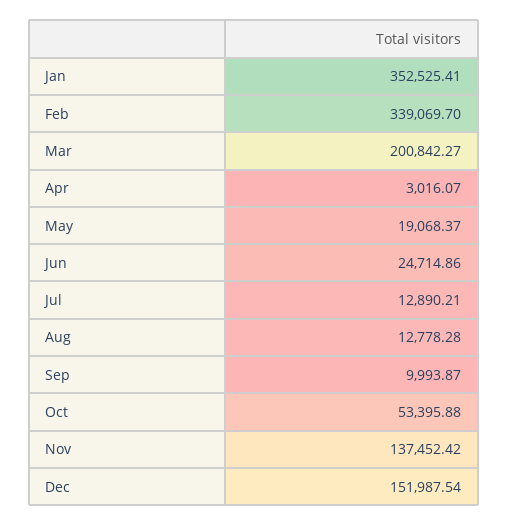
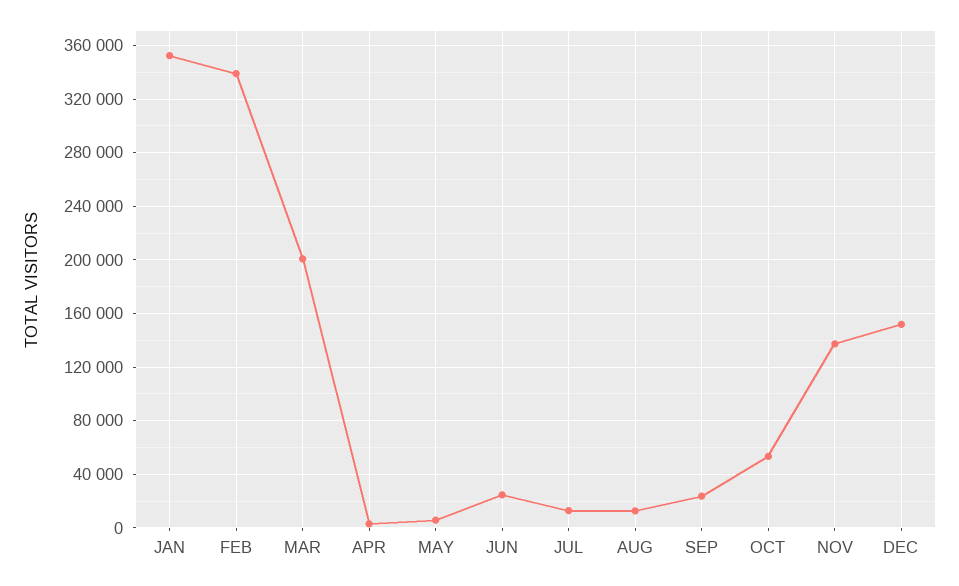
May: 19068.37 -> 5000
Sep: 9993.87 -> 25000

